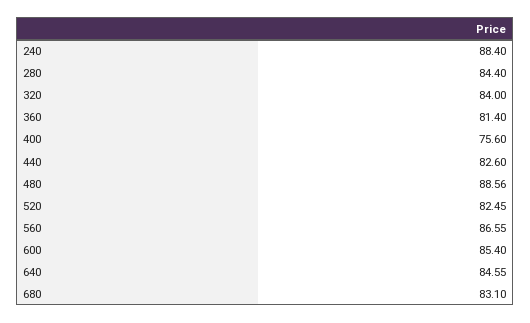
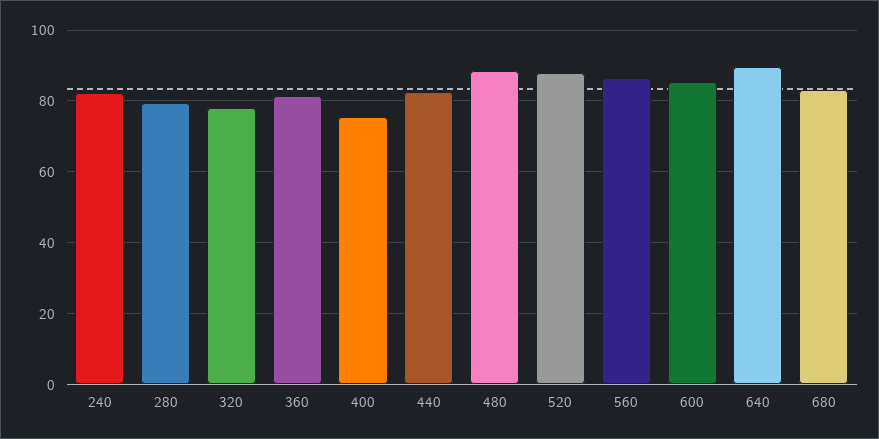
240: 88.4 -> 82
280: 84.4 -> 80
320: 84 -> 78
520: 82.45 -> 88
640: 84.55 -> 90

